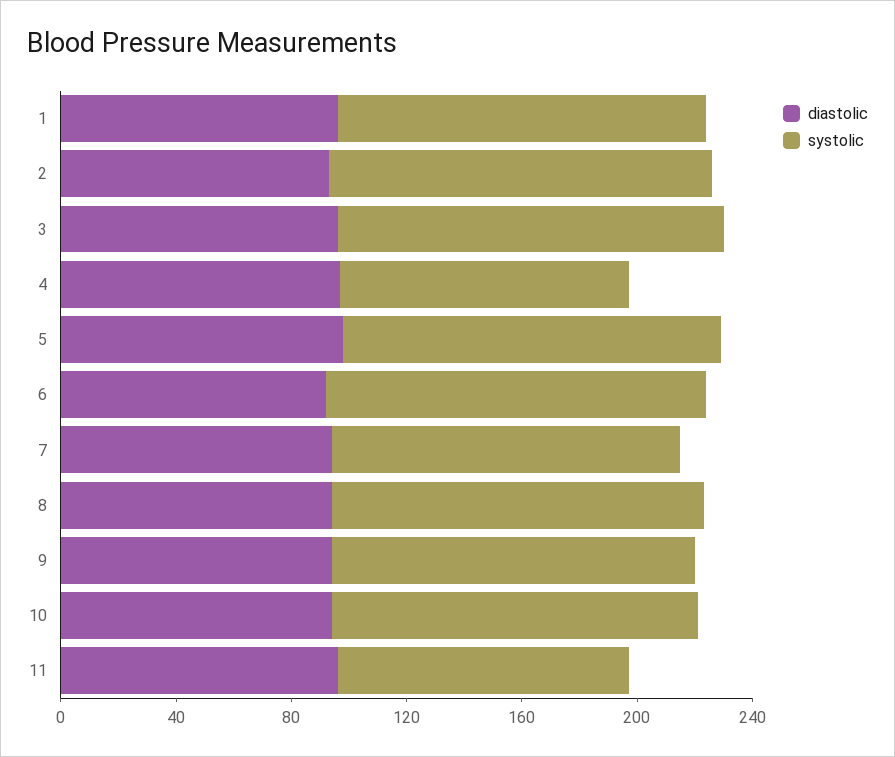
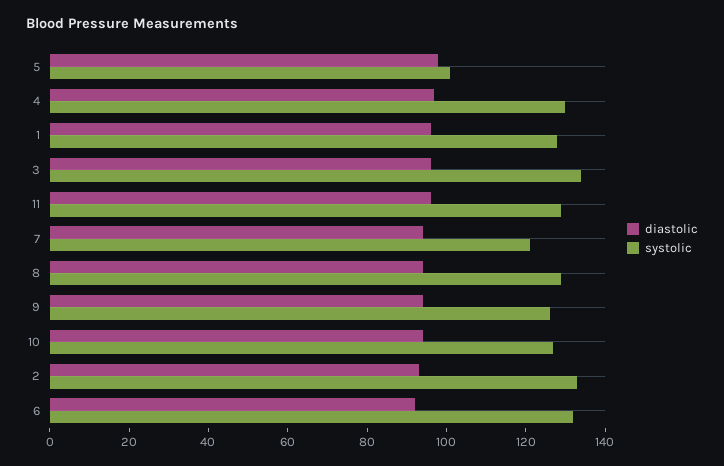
systolic, 4: 100 -> 130
systolic, 5: 130 -> 100
systolic, 11: 100 -> 130

